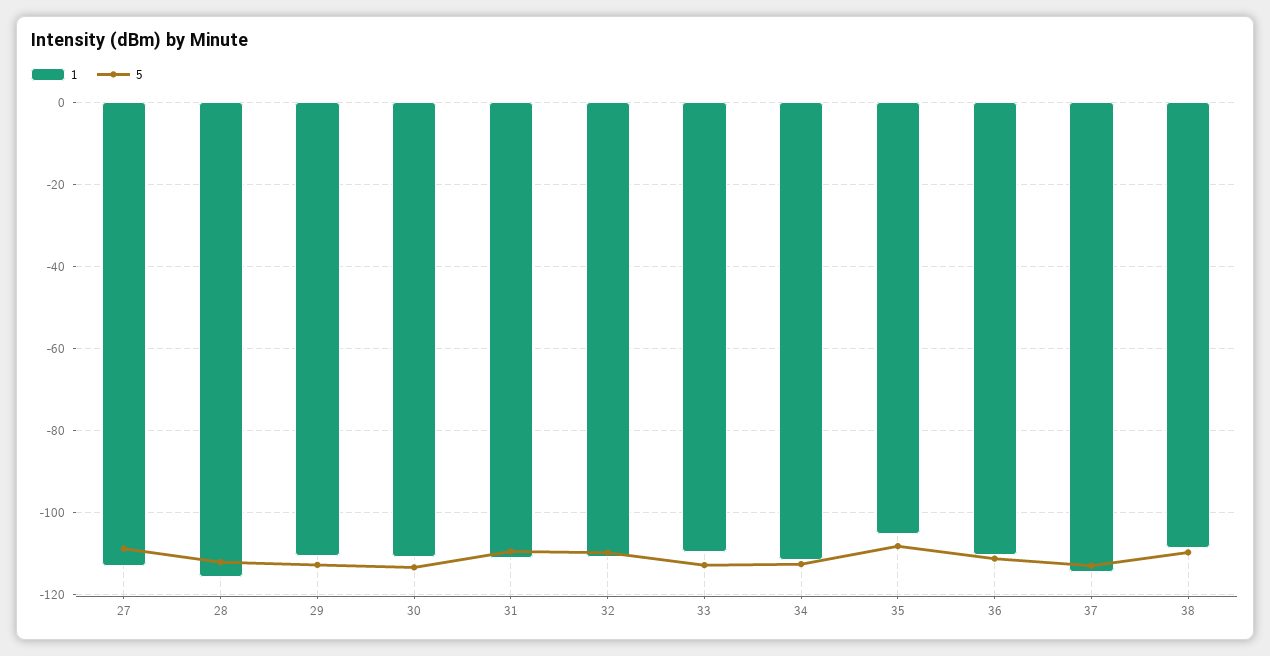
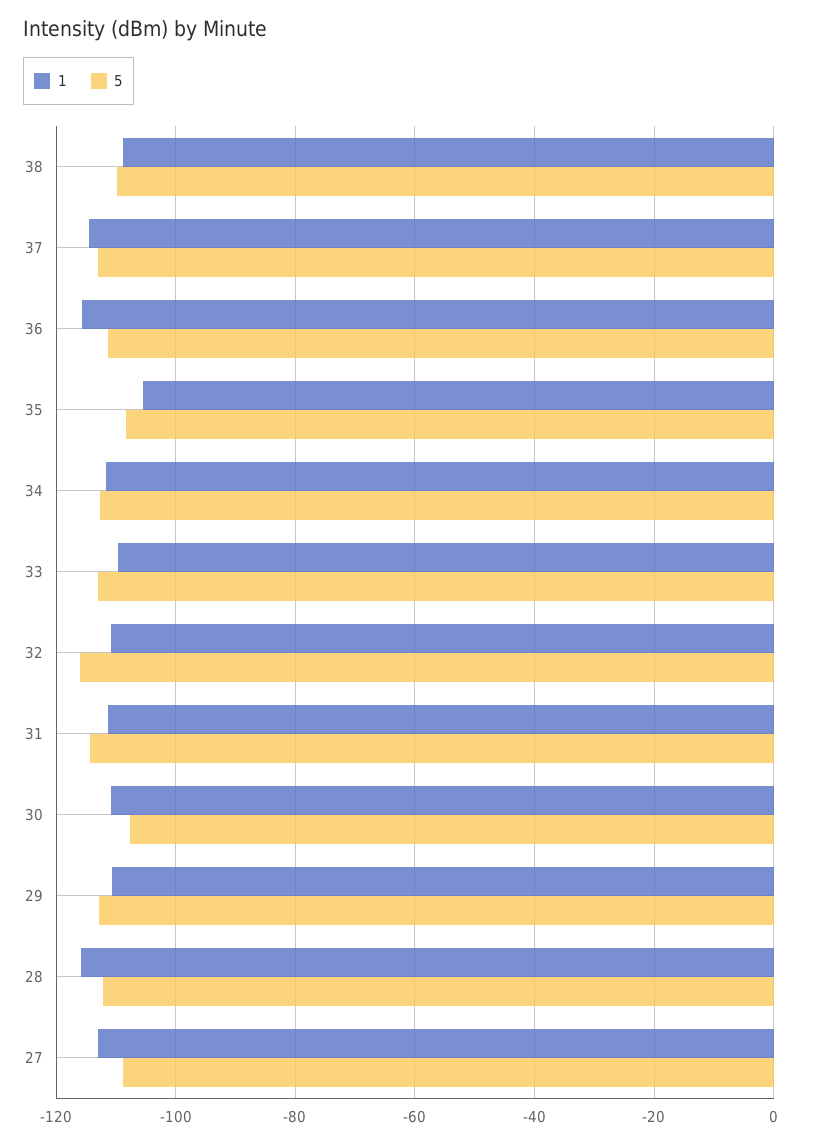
5, 30: -114 -> -108
5, 31: -110 -> -114
5, 32: -110 -> -116
1, 36: -110 -> -116

